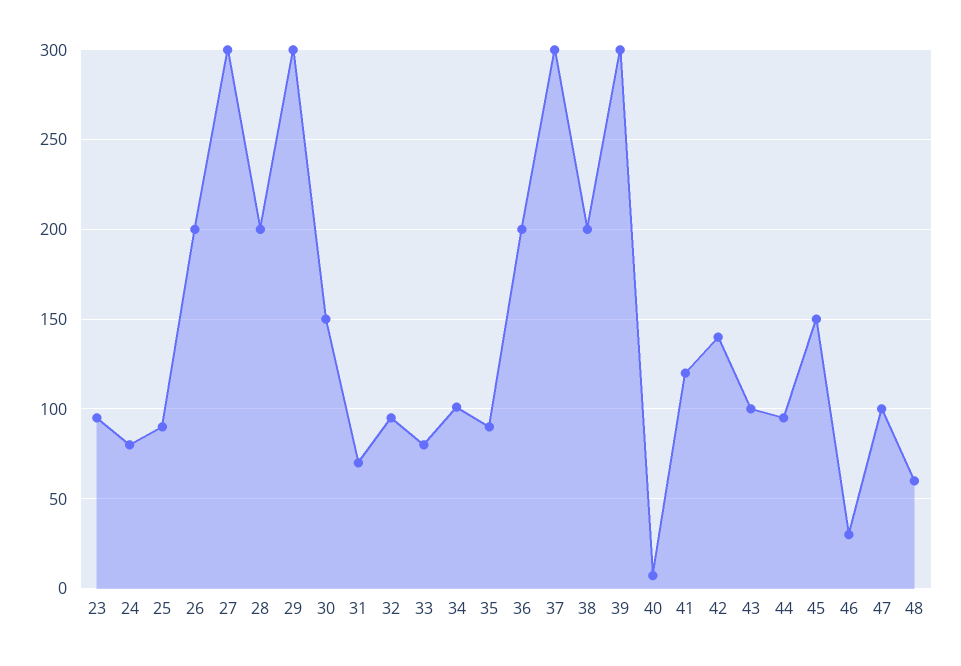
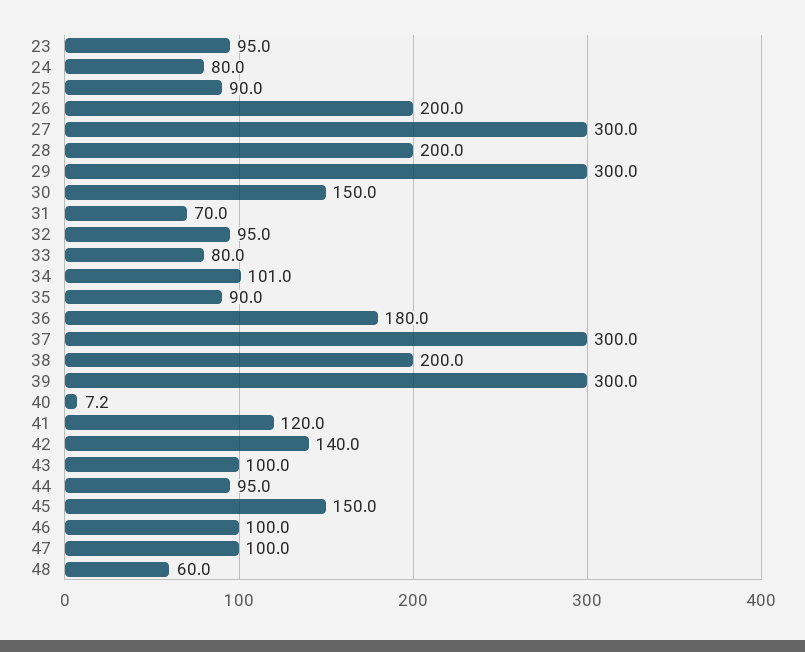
36: 200 -> 180
46: 30 -> 100

